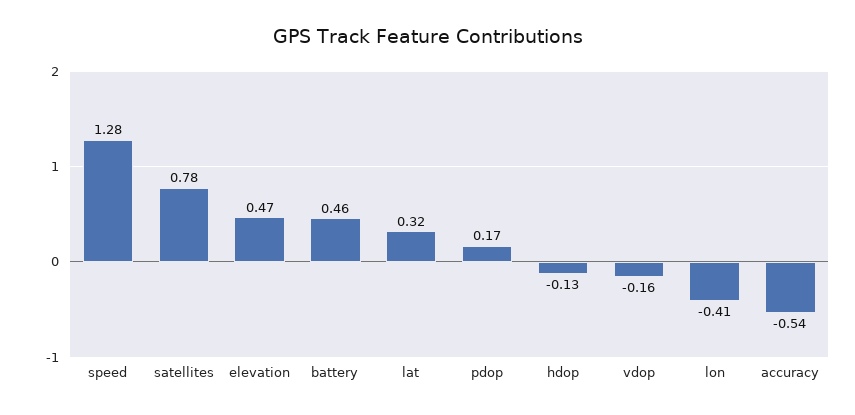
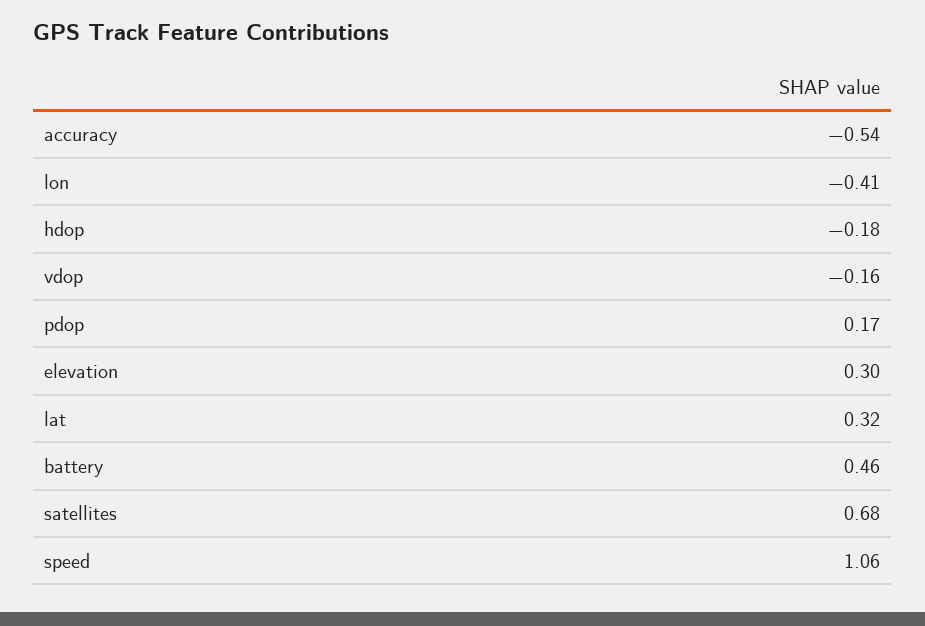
speed: 1.28 -> 1.06
satellites: 0.78 -> 0.68
elevation: 0.47 -> 0.3
hdop: -0.13 -> -0.18

